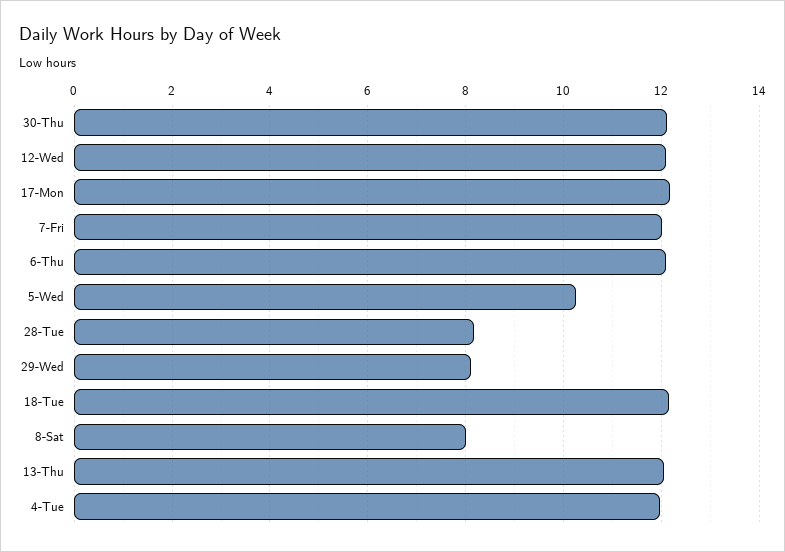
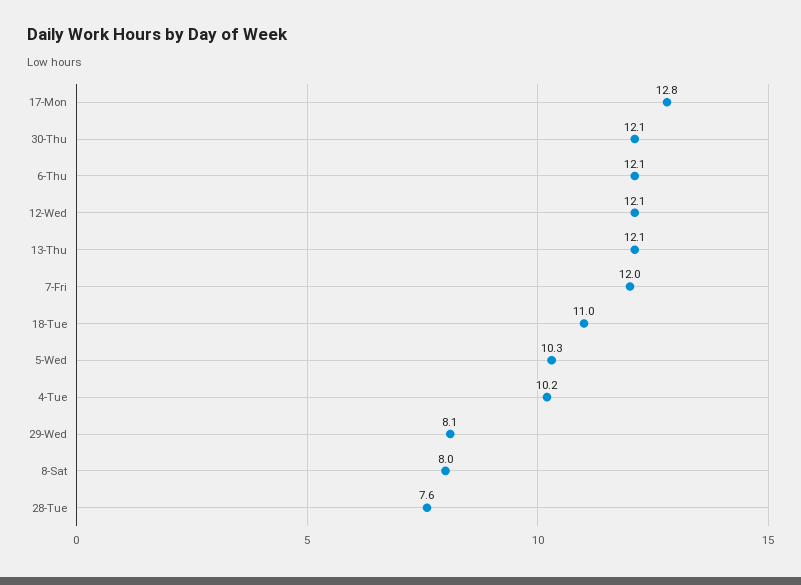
17-Mon: 12.2 -> 12.8
28-Tue: 8.2 -> 7.6
18-Tue: 12.2 -> 11
4-Tue: 12 -> 10.2

